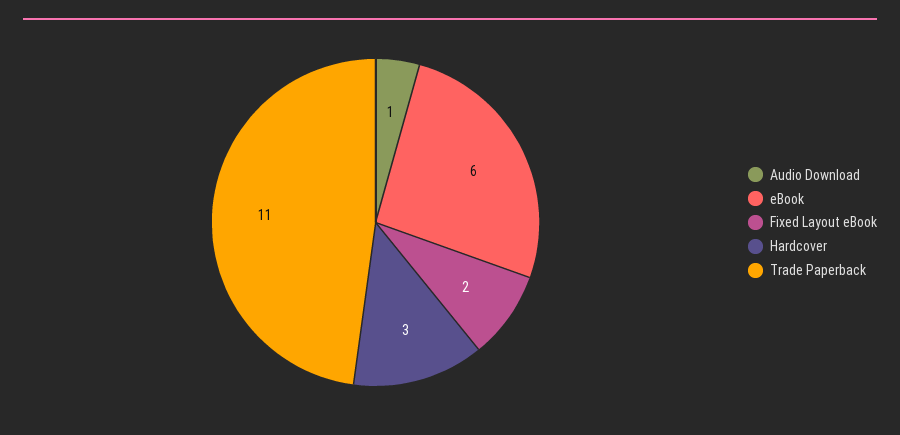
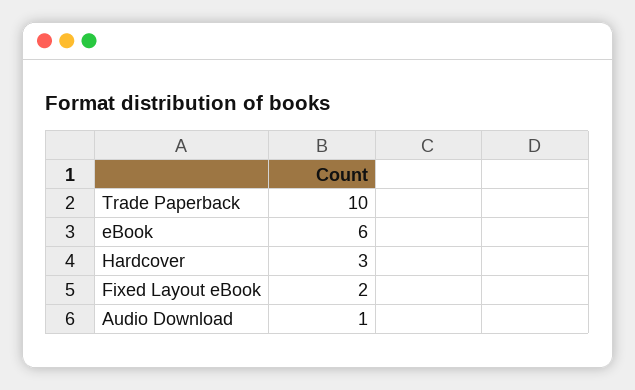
Trade Paperback: 11 -> 10

